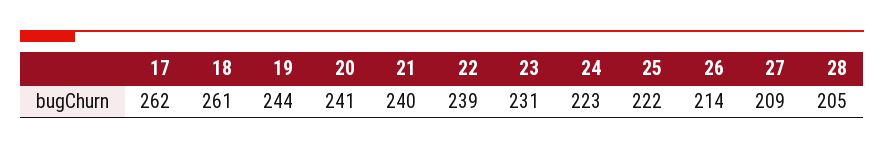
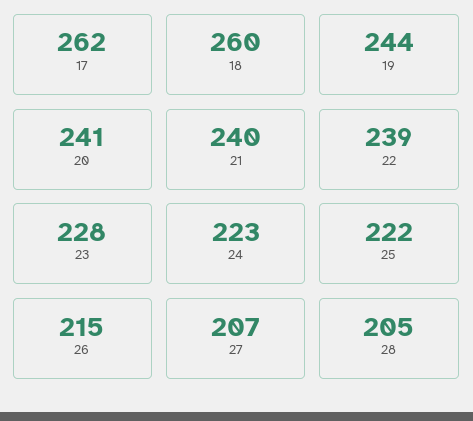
18: 261 -> 260
23: 231 -> 228
26: 214 -> 215
27: 209 -> 207

